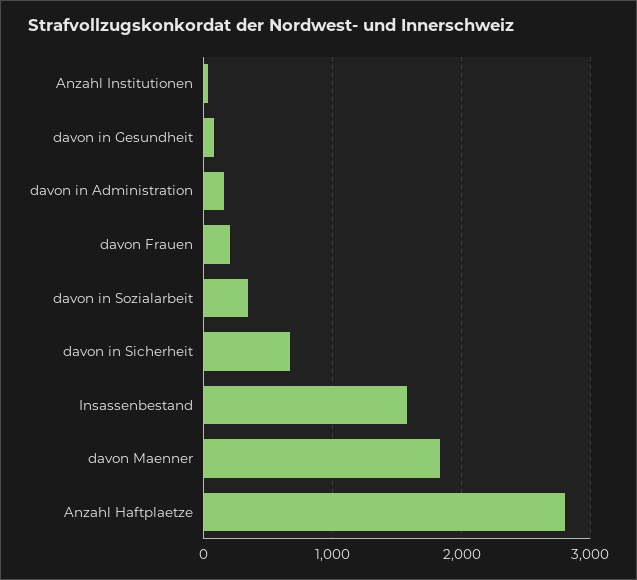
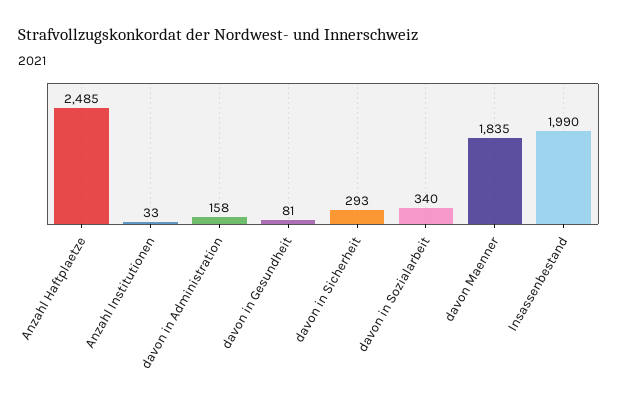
davon Frauen: 200 -> none
davon in Sicherheit: 700 -> 293
Insassenbestand: 1600 -> 1990
Anzahl Haftplaetze: 2800 -> 2485

